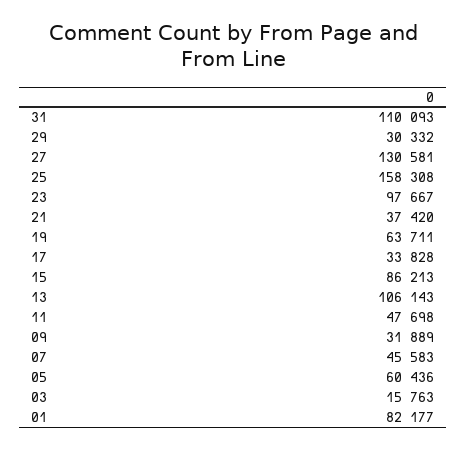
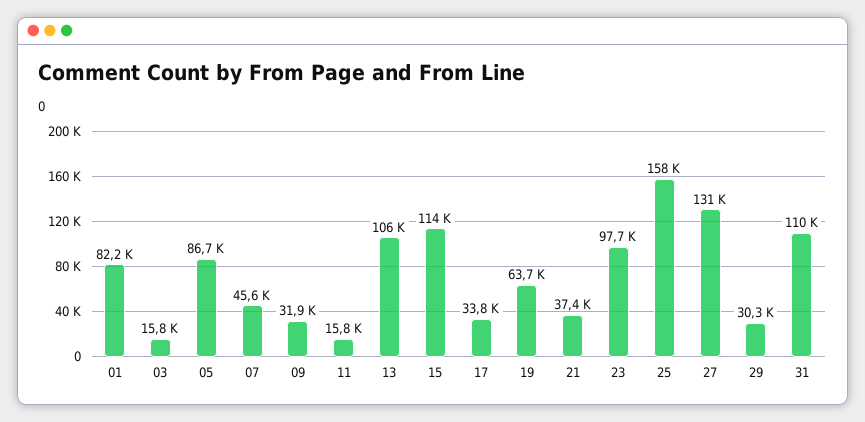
15: 86213 -> 114000
11: 47698 -> 15800
05: 60436 -> 86700

